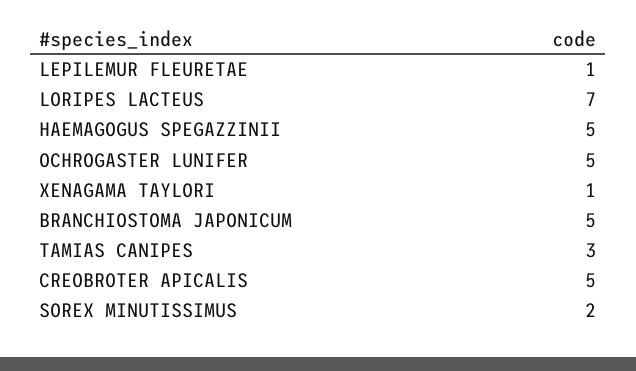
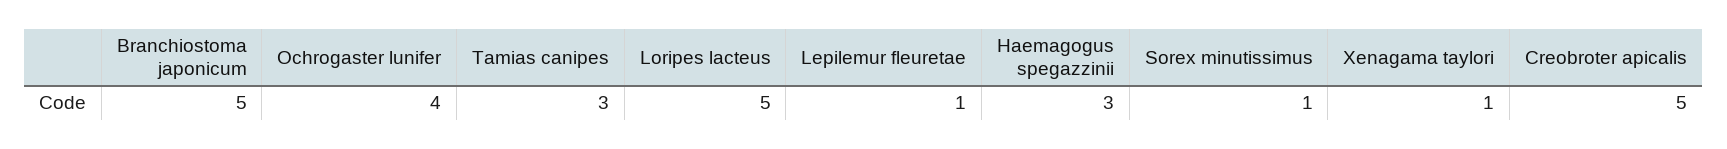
LORIPES LACTEUS: 7 -> 5
HAEMAGOGUS SPEGAZZINII: 5 -> 3
OCHROGASTER LUNIFER: 5 -> 4
SOREX MINUTISSIMUS: 2 -> 1

